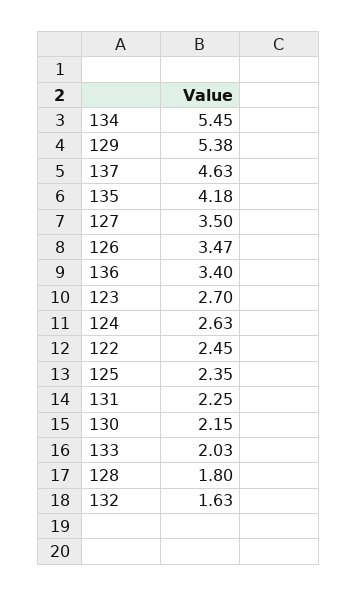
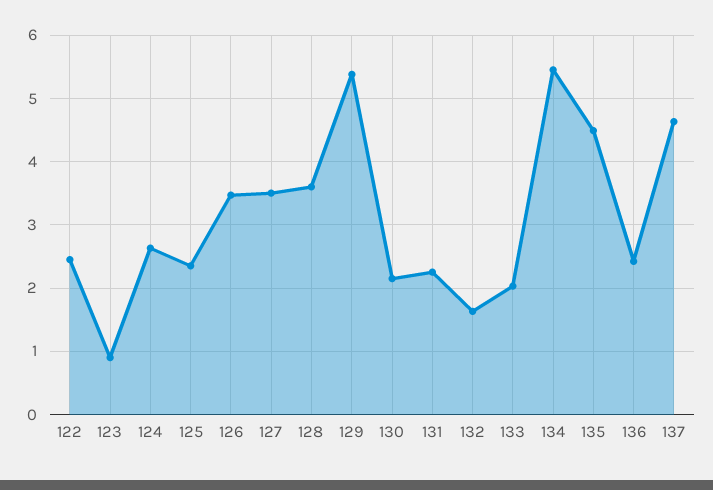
135: 4.18 -> 4.5
136: 3.4 -> 2.4
123: 2.7 -> 0.9
128: 1.8 -> 3.6

